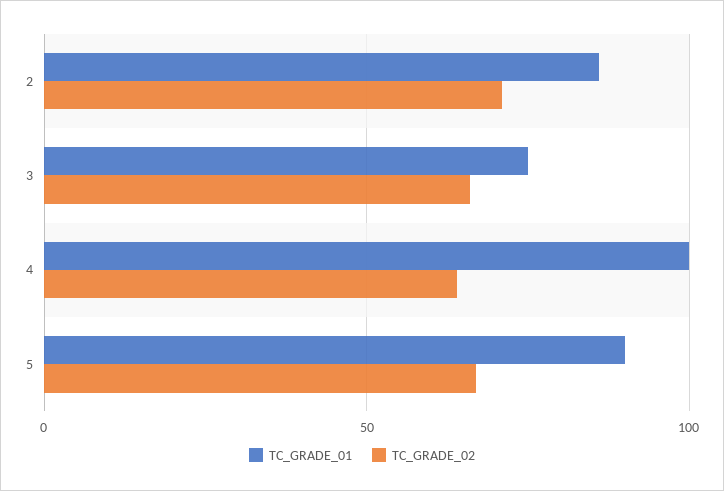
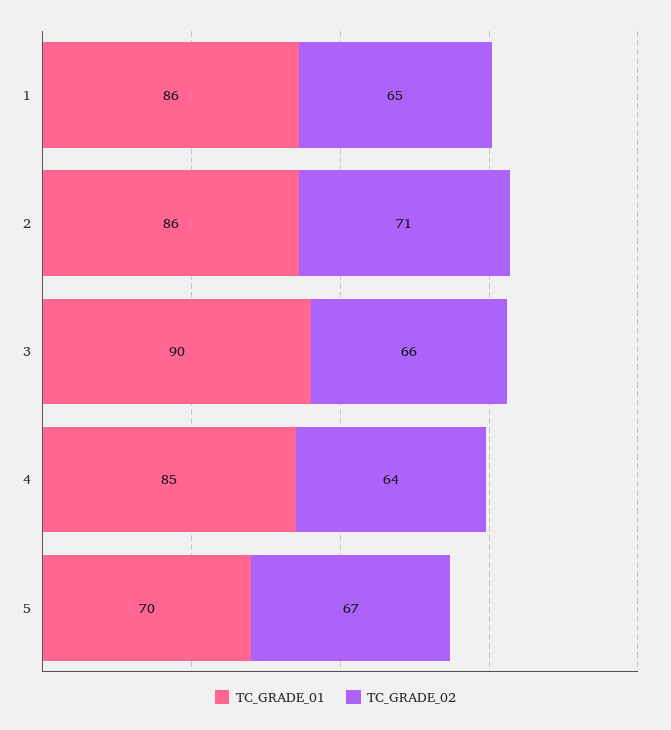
TC_GRADE_01, 3: 75 -> 90
TC_GRADE_01, 4: 100 -> 85
TC_GRADE_01, 5: 90 -> 70
TC_GRADE_01, 1: none -> 86
TC_GRADE_02, 1: none -> 65

